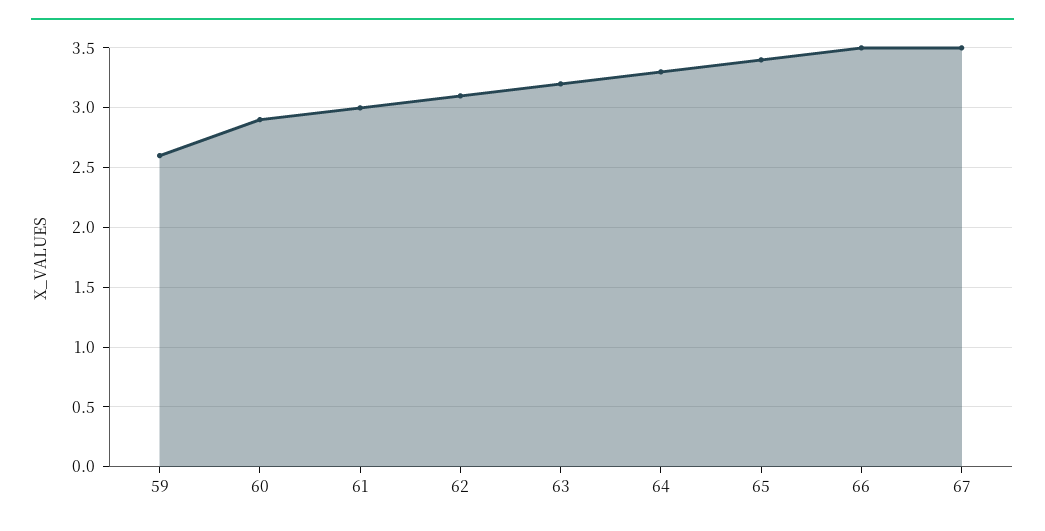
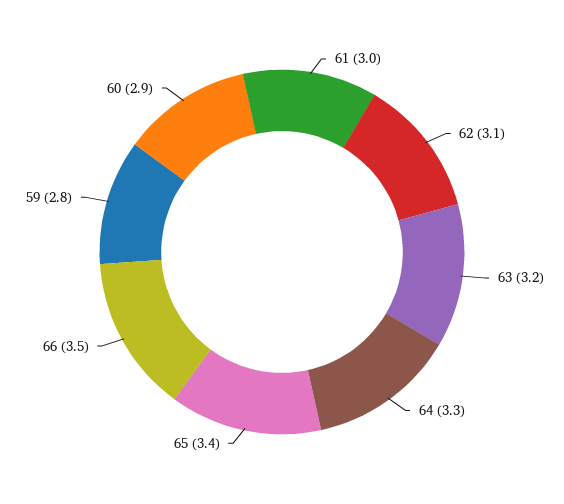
59: 2.6 -> 2.8
67: 3.5 -> none

